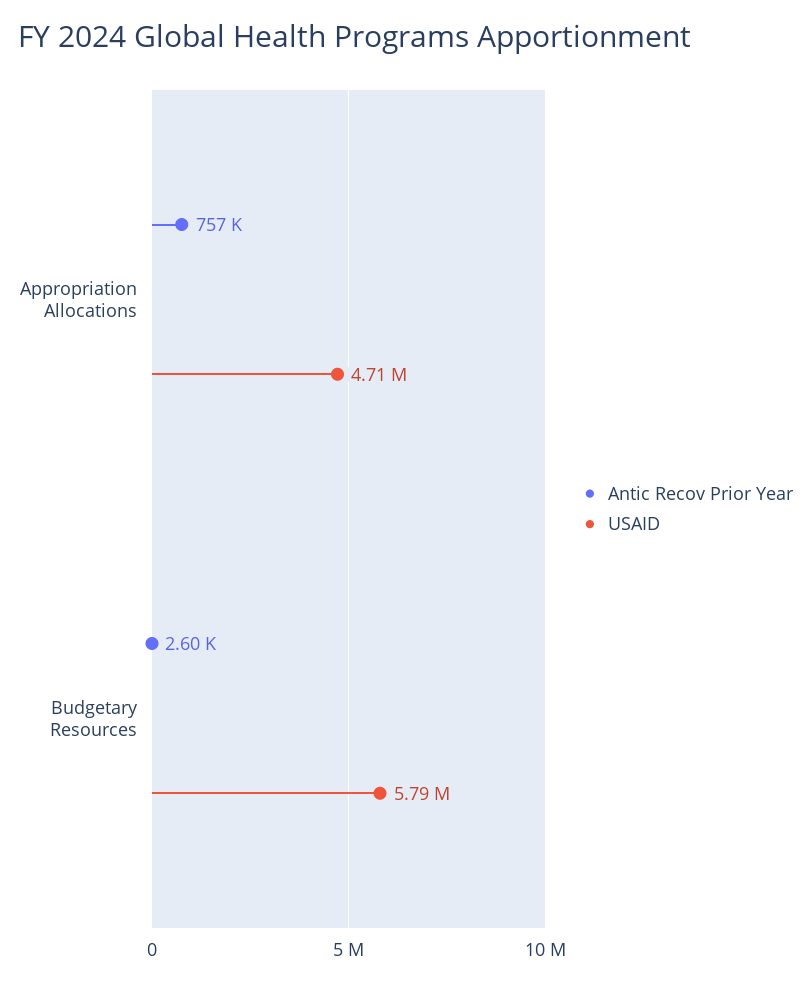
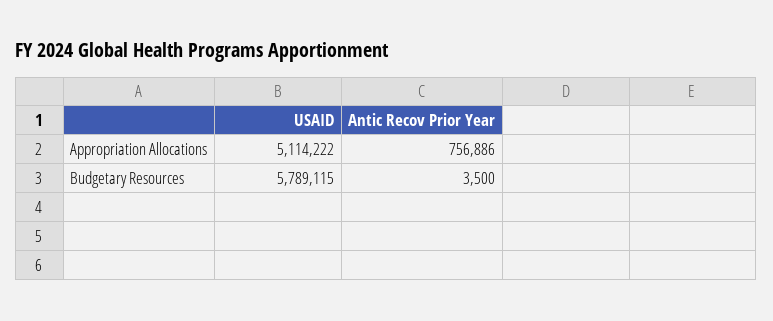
USAID, Appropriation Allocations: 4710000 -> 5114222
Antic Recov Prior Year, Budgetary Resources: 2600 -> 3500

